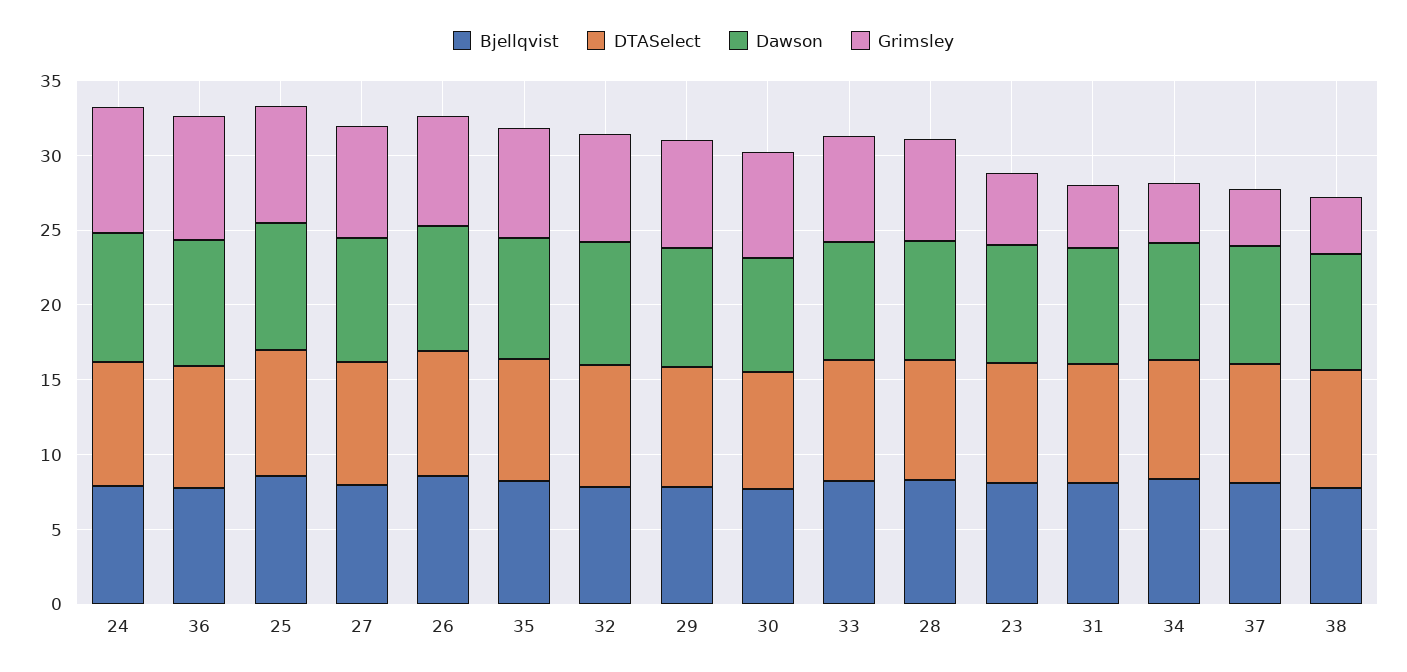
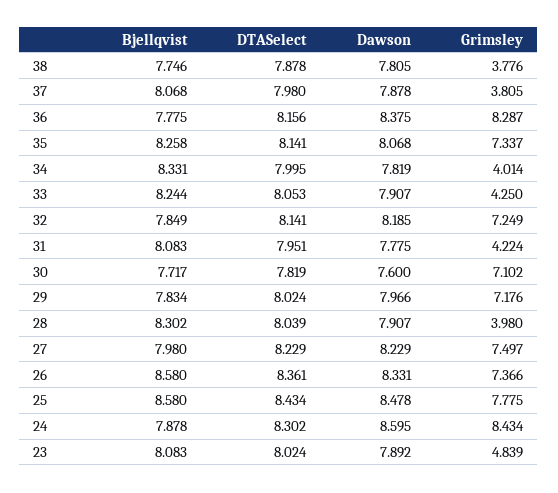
Grimsley, 33: 7 -> 4.25
Grimsley, 28: 7 -> 3.98

